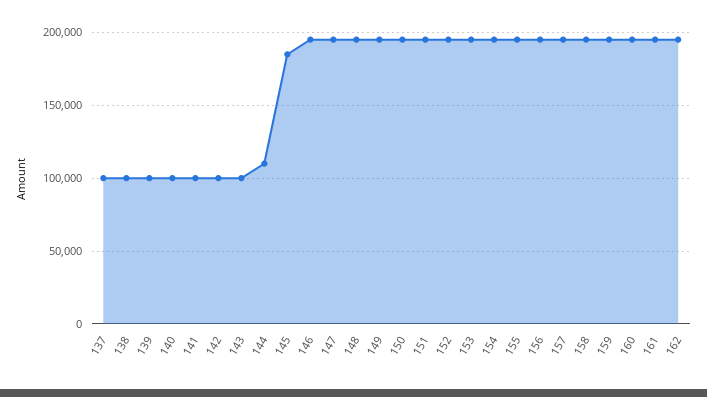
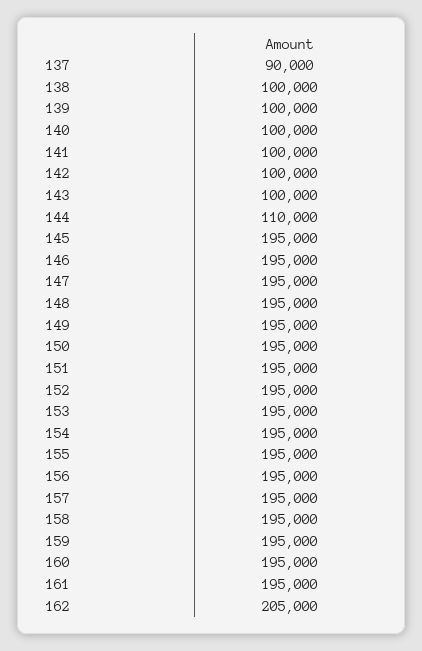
137: 100000 -> 90000
145: 185000 -> 195000
162: 195000 -> 205000

